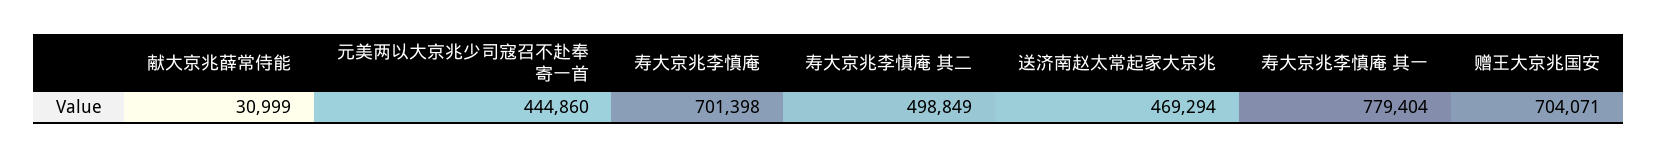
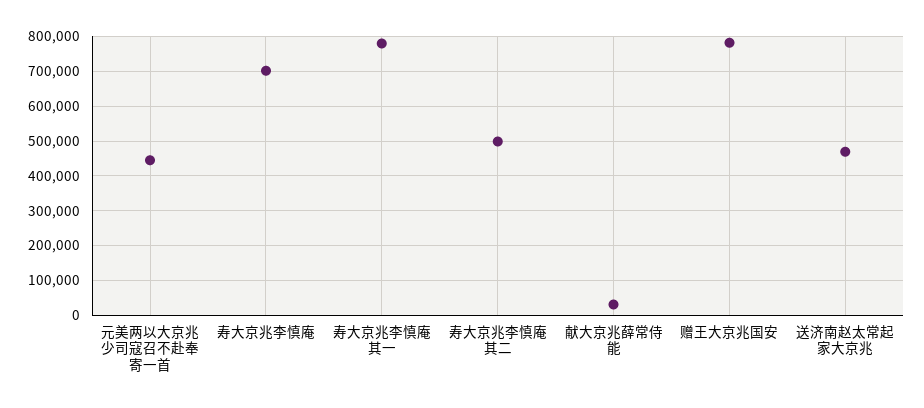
赠王大京兆国安: 704071 -> 780000

